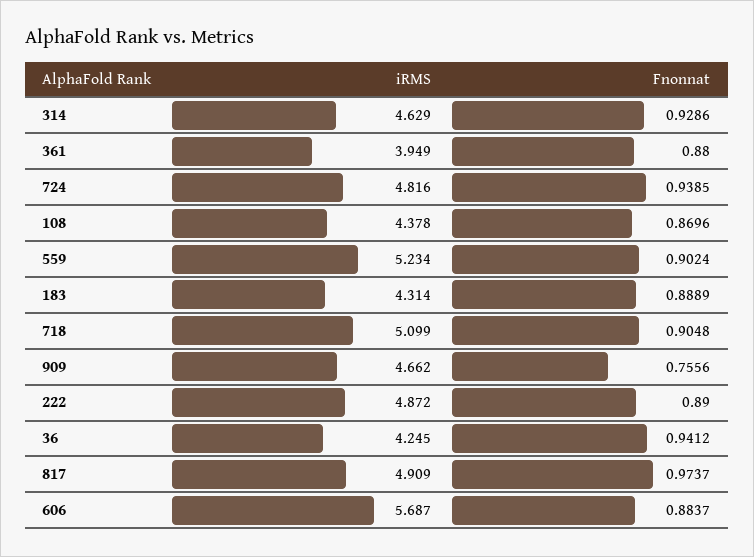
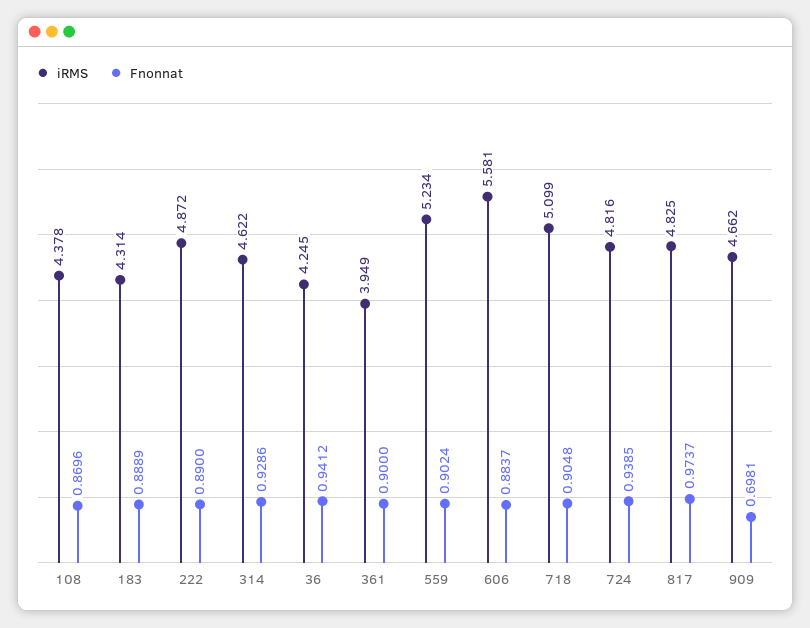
iRMS, 314: 4.629 -> 4.622
Fnonnat, 361: 0.88 -> 0.9
Fnonnat, 909: 0.7556 -> 0.6981
iRMS, 817: 4.909 -> 4.825
iRMS, 606: 5.687 -> 5.581

